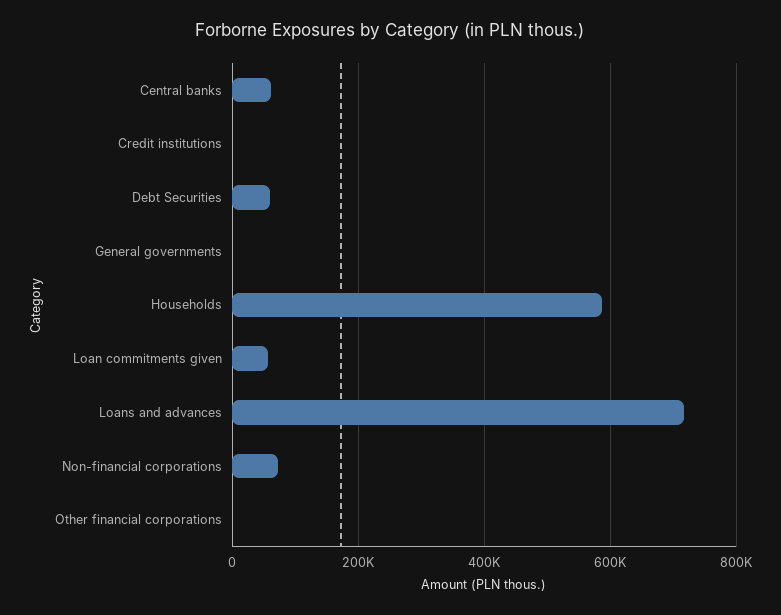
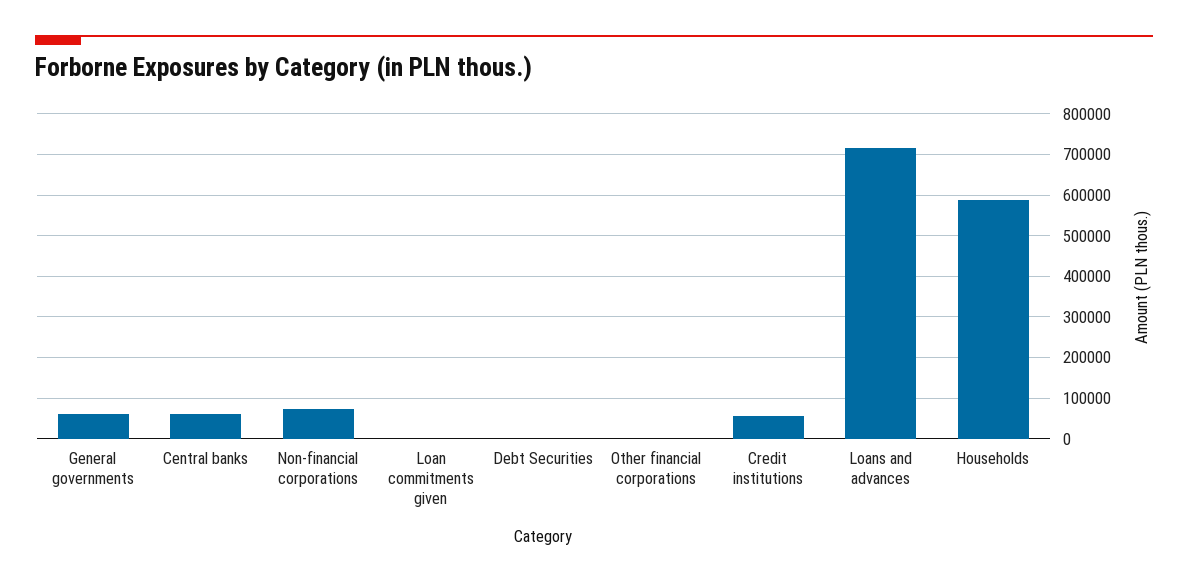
Credit institutions: 0 -> 60000
Debt Securities: 60000 -> 0
General governments: 0 -> 60000
Loan commitments given: 60000 -> 0

